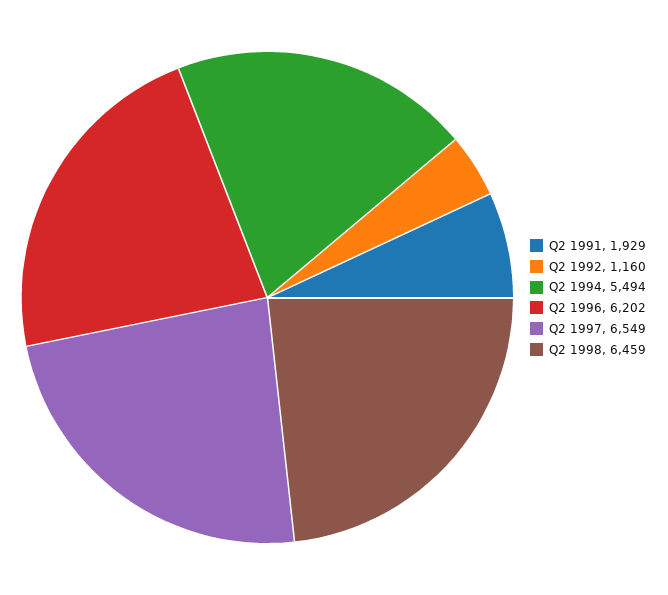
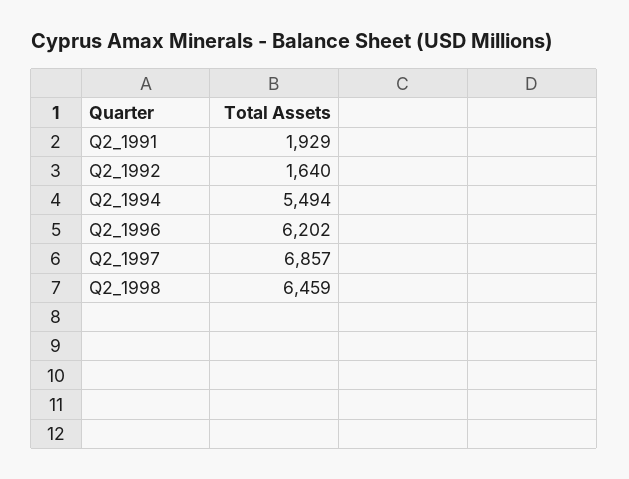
Q2 1992: 1160 -> 1640
Q2 1997: 6549 -> 6857

